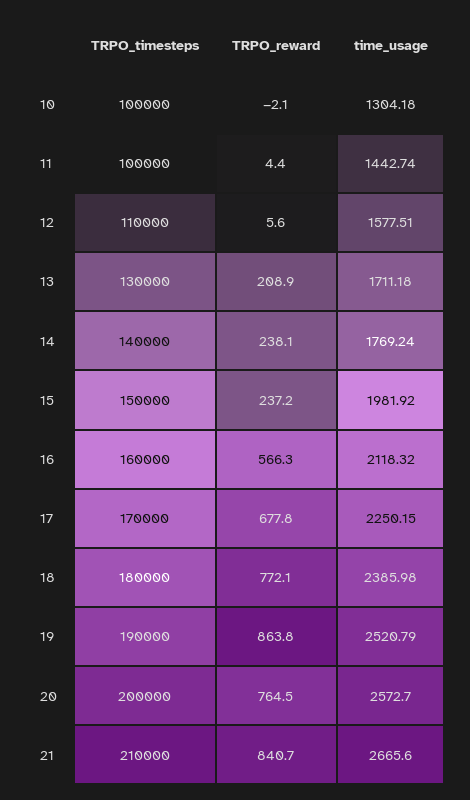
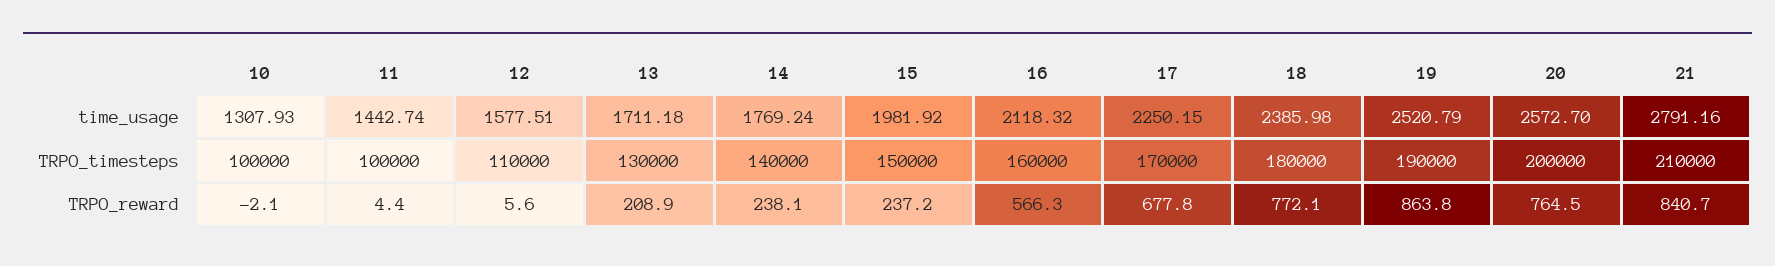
time_usage, 10: 1304.18 -> 1307.93
time_usage, 21: 2665.6 -> 2791.16

